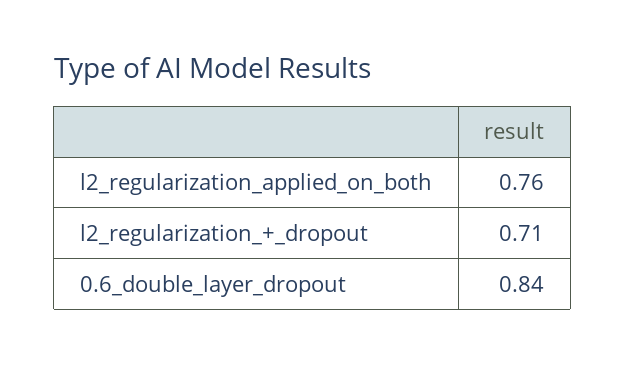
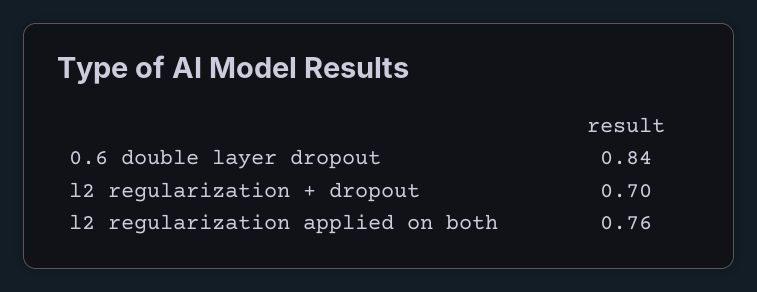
l2_regularization_+_dropout: 0.71 -> 0.7

